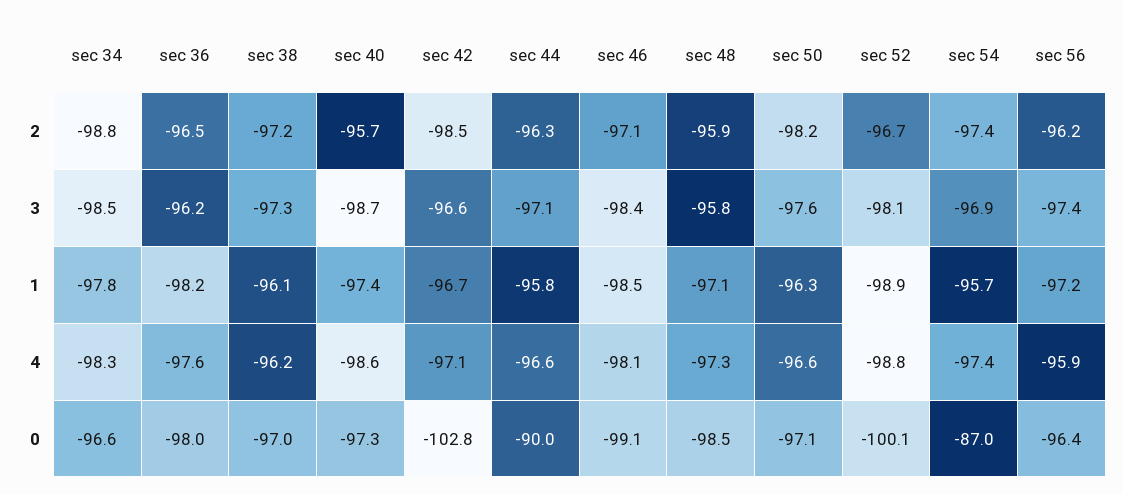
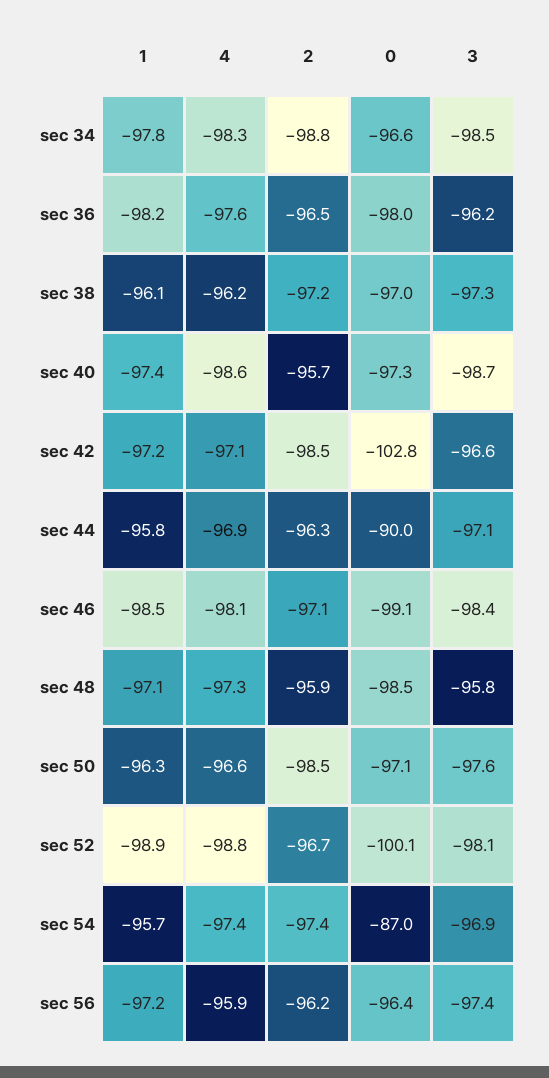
sec 50, 2: -98.2 -> -98.5
sec 42, 1: -96.7 -> -97.2
sec 44, 4: -96.6 -> -96.9

